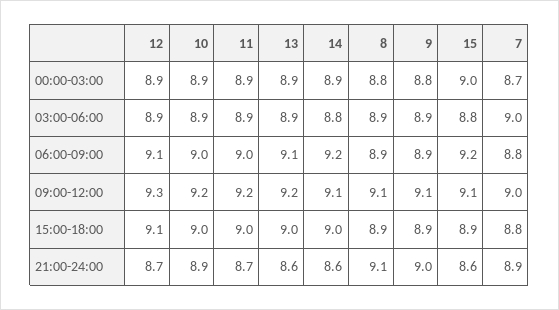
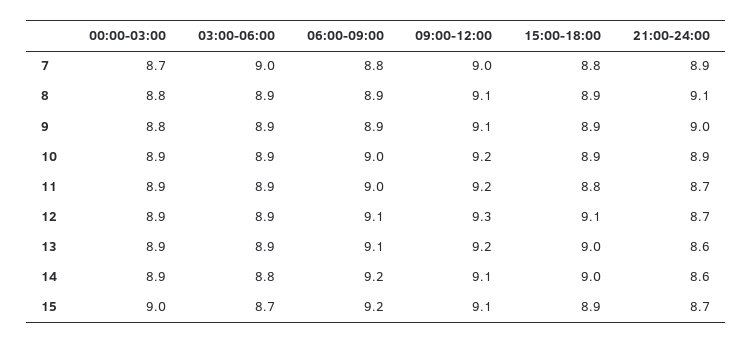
15, 03:00-06:00: 8.8 -> 8.7
10, 15:00-18:00: 9 -> 8.9
11, 15:00-18:00: 9 -> 8.8
15, 21:00-24:00: 8.6 -> 8.7

